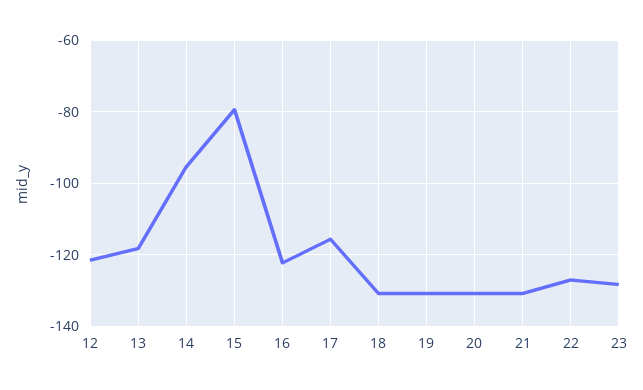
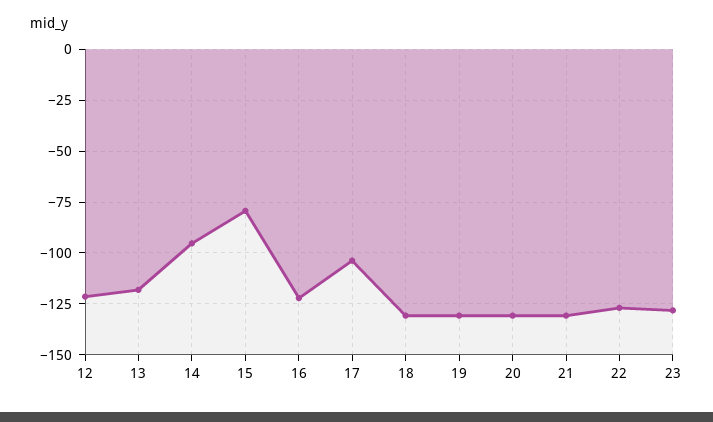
17: -116 -> -105

